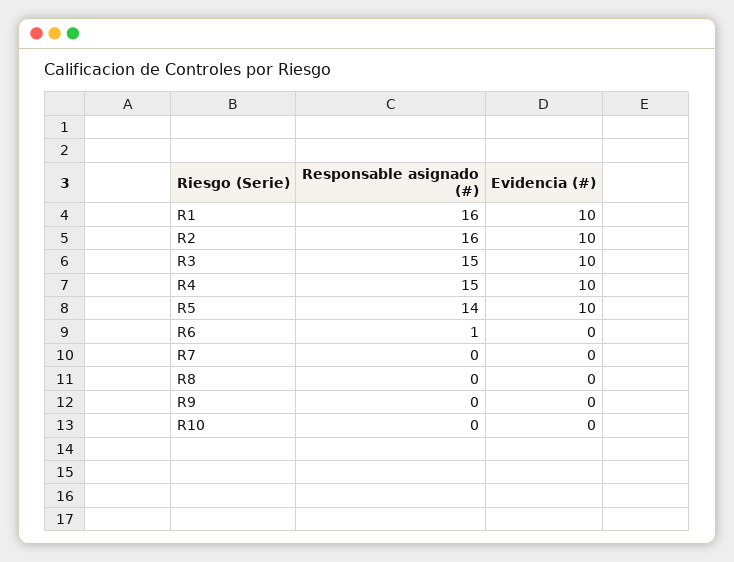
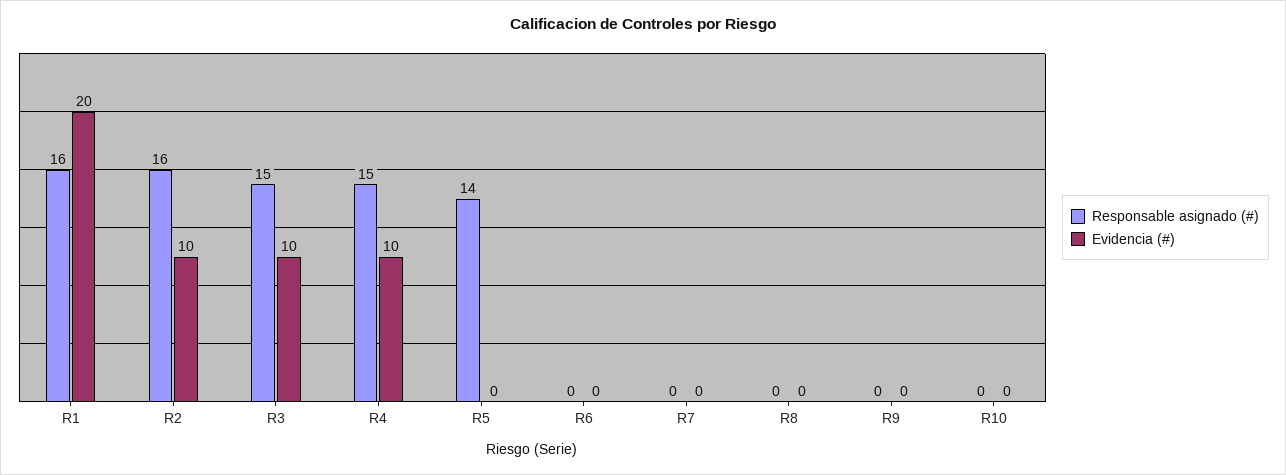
Evidencia (#), R1: 10 -> 20
Evidencia (#), R5: 10 -> 0
Responsable asignado (#), R6: 1 -> 0

